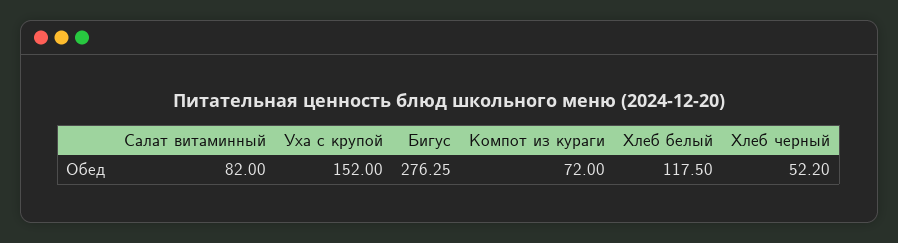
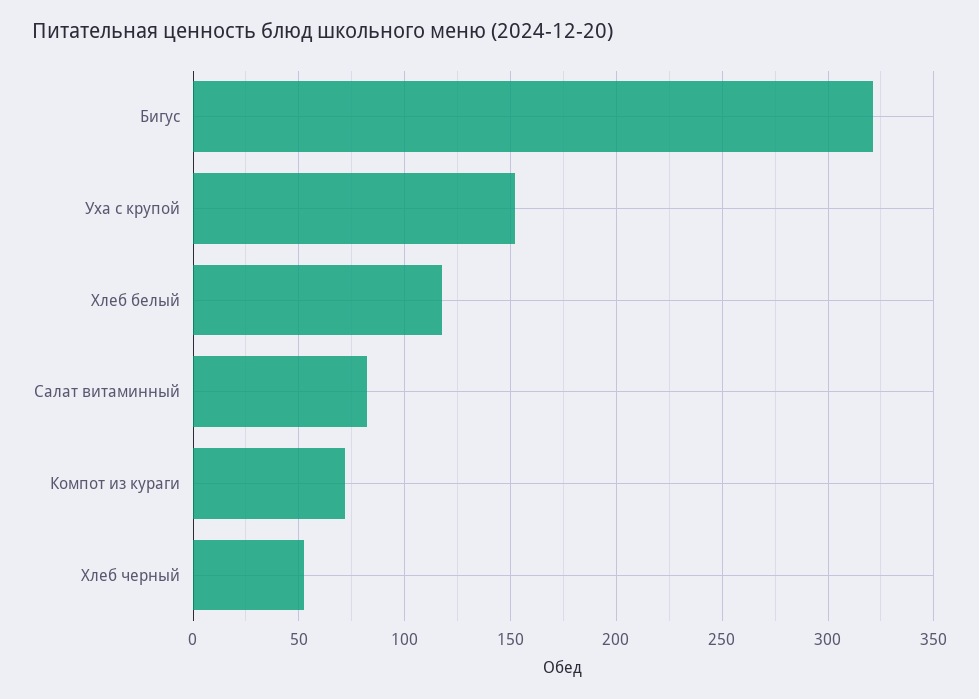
Бигус: 276.25 -> 320

